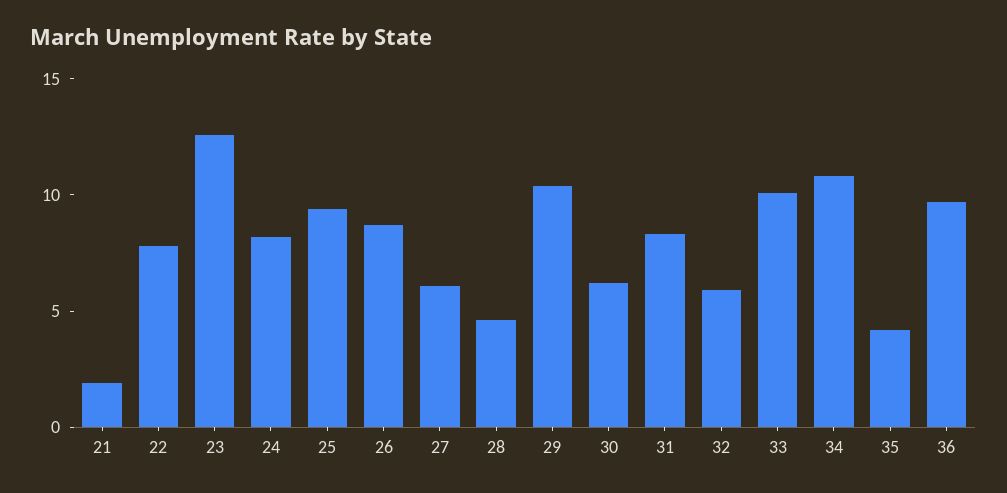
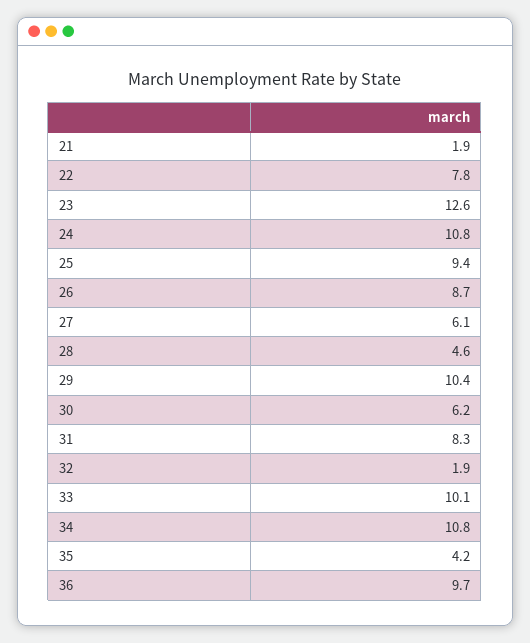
24: 8 -> 10.8
32: 6 -> 1.9

